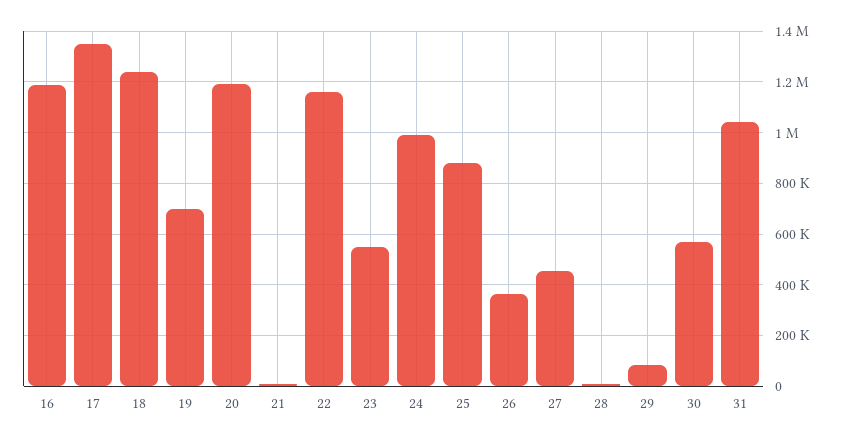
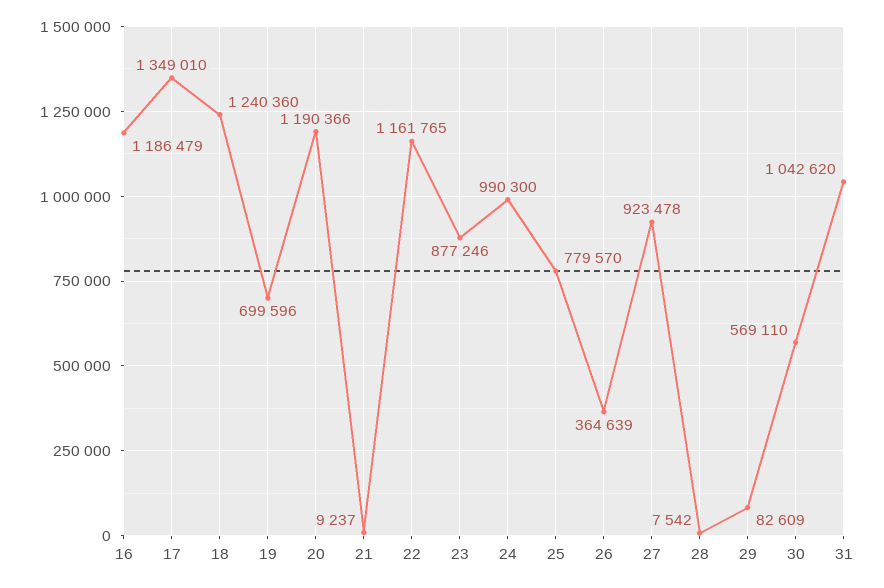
23: 550000 -> 877246
25: 875000 -> 779570
27: 450000 -> 923478

